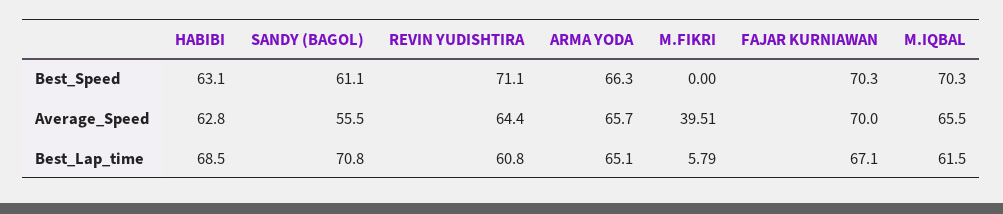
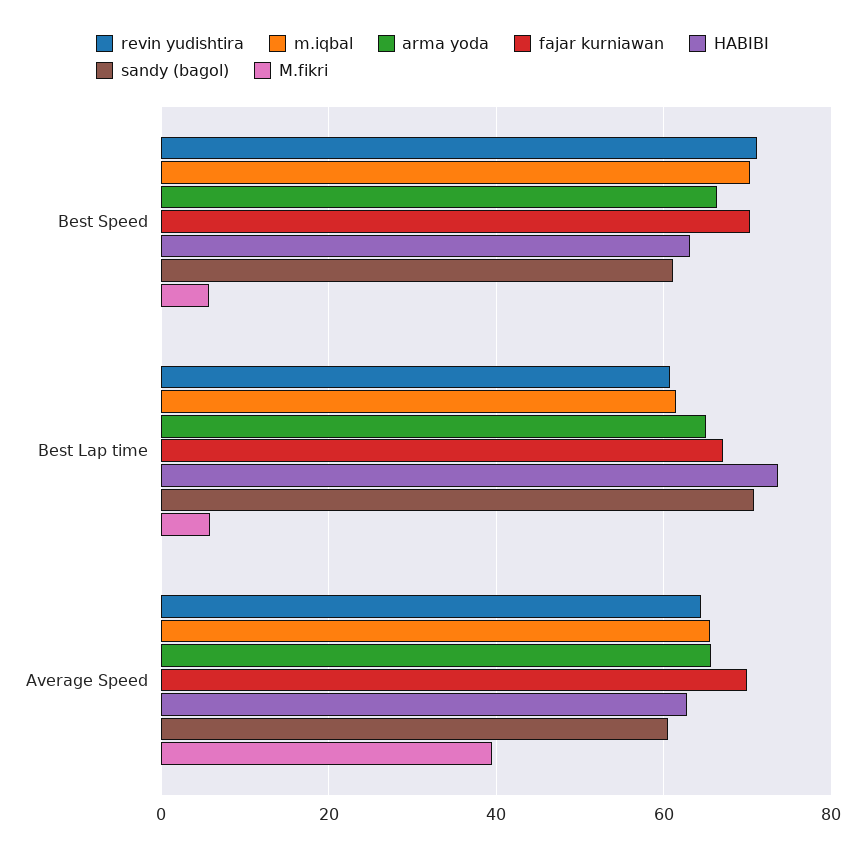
M.FIKRI, Best_Speed: 0 -> 6
SANDY (BAGOL), Average_Speed: 55.5 -> 60
HABIBI, Best_Lap_time: 68.5 -> 74

